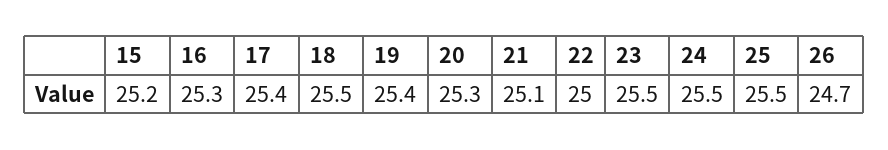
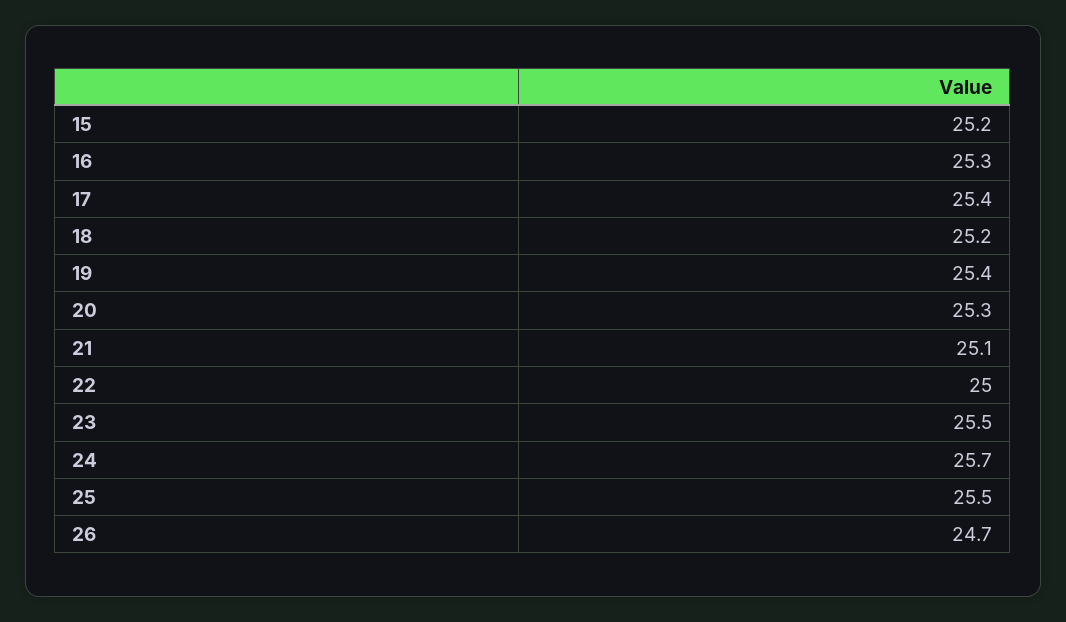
18: 25.5 -> 25.2
24: 25.5 -> 25.7

